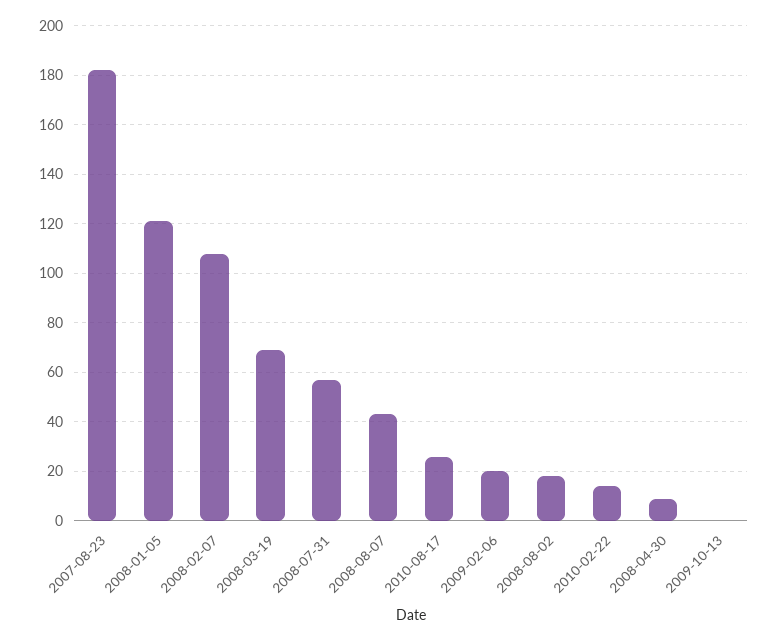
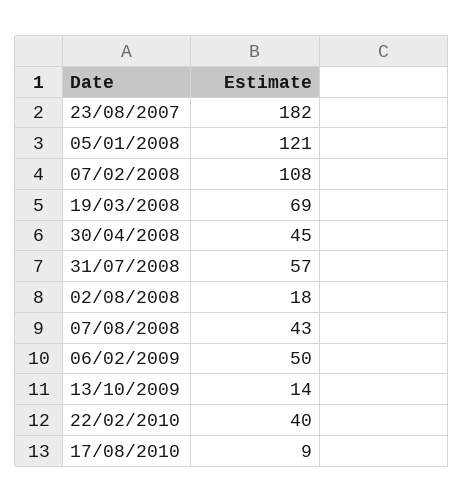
2010-08-17: 25 -> 9
2009-02-06: 20 -> 50
2010-02-22: 15 -> 40
2008-04-30: 10 -> 45
2009-10-13: 0 -> 14

